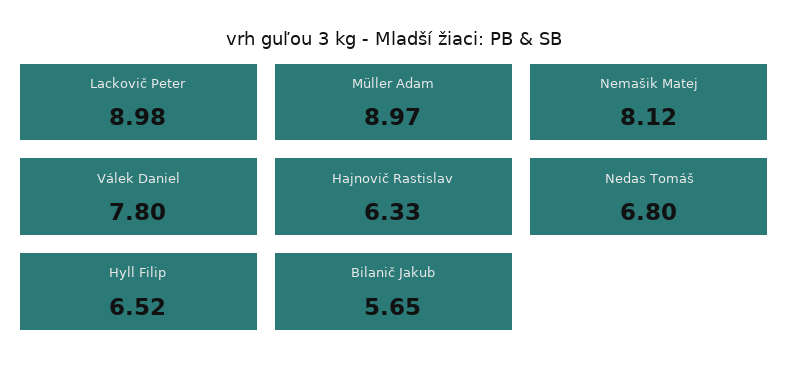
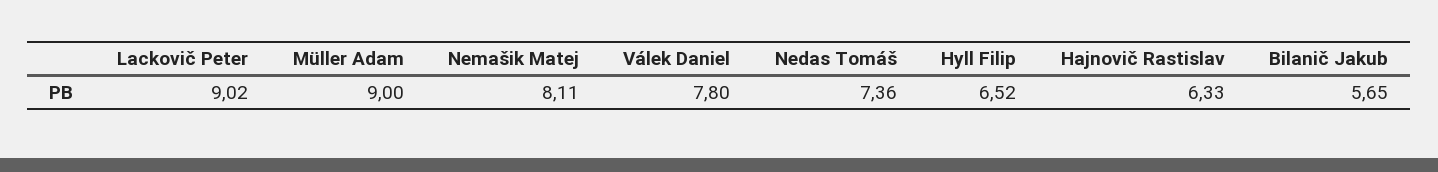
Lackovič Peter: 8.98 -> 9.02
Müller Adam: 8.97 -> 9
Nemašik Matej: 8.12 -> 8.11
Nedas Tomáš: 6.8 -> 7.36

